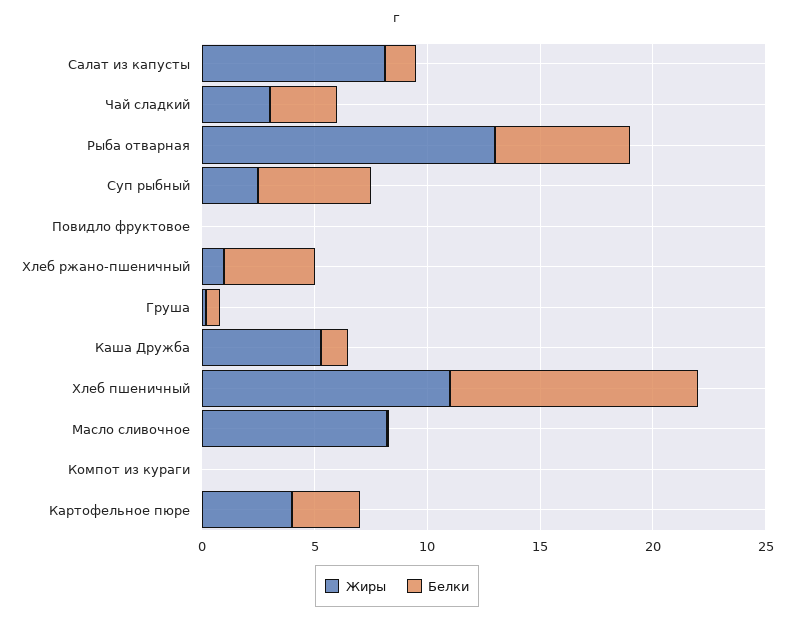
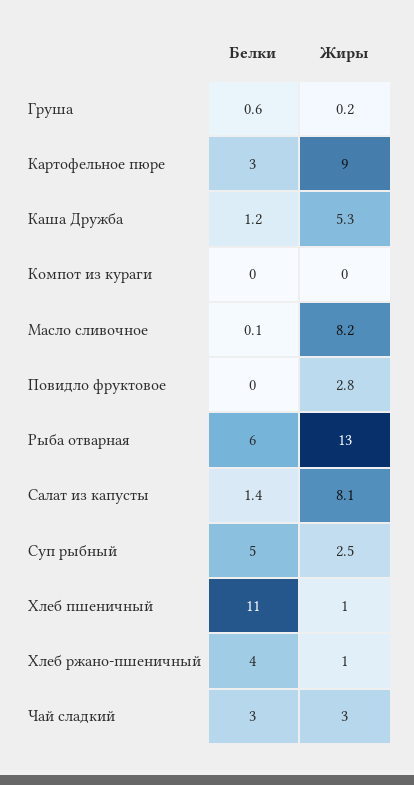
Жиры, Повидло фруктовое: 0 -> 2.8
Жиры, Хлеб пшеничный: 11 -> 1
Жиры, Картофельное пюре: 4 -> 9

